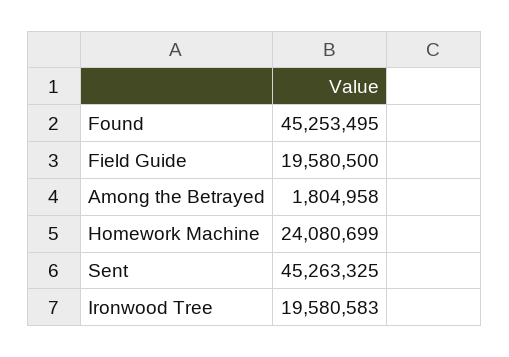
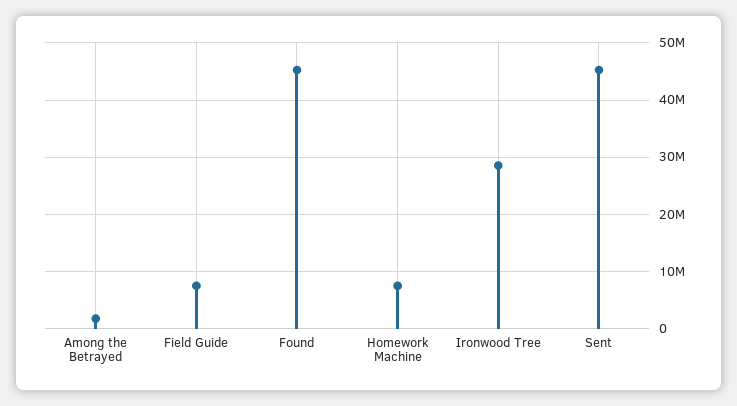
Field Guide: 19580500 -> 8000000
Homework Machine: 24080699 -> 8000000
Ironwood Tree: 19580583 -> 28000000

